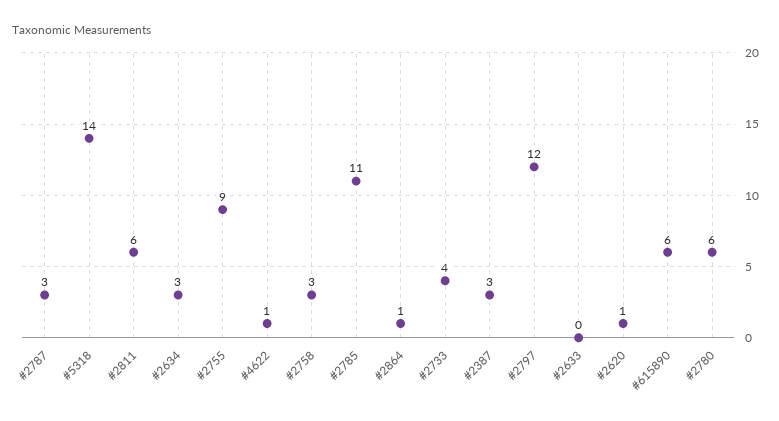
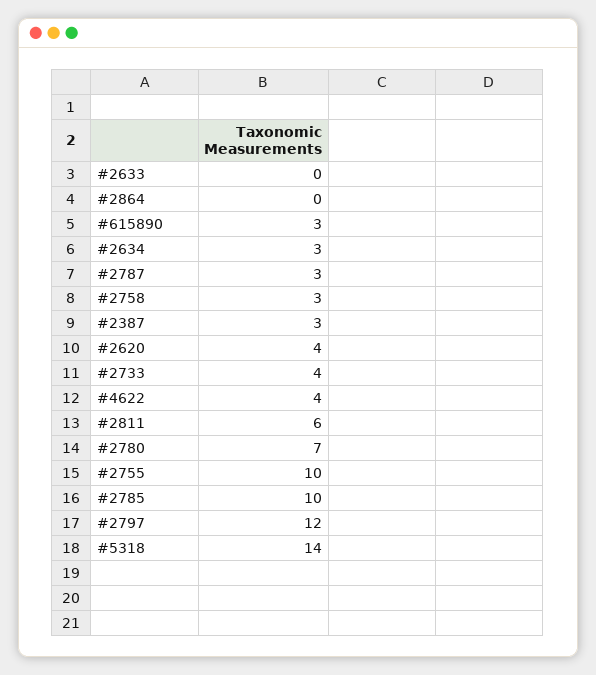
#2755: 9 -> 10
#4622: 1 -> 4
#2785: 11 -> 10
#2864: 1 -> 0
#2620: 1 -> 4
#615890: 6 -> 3
#2780: 6 -> 7

